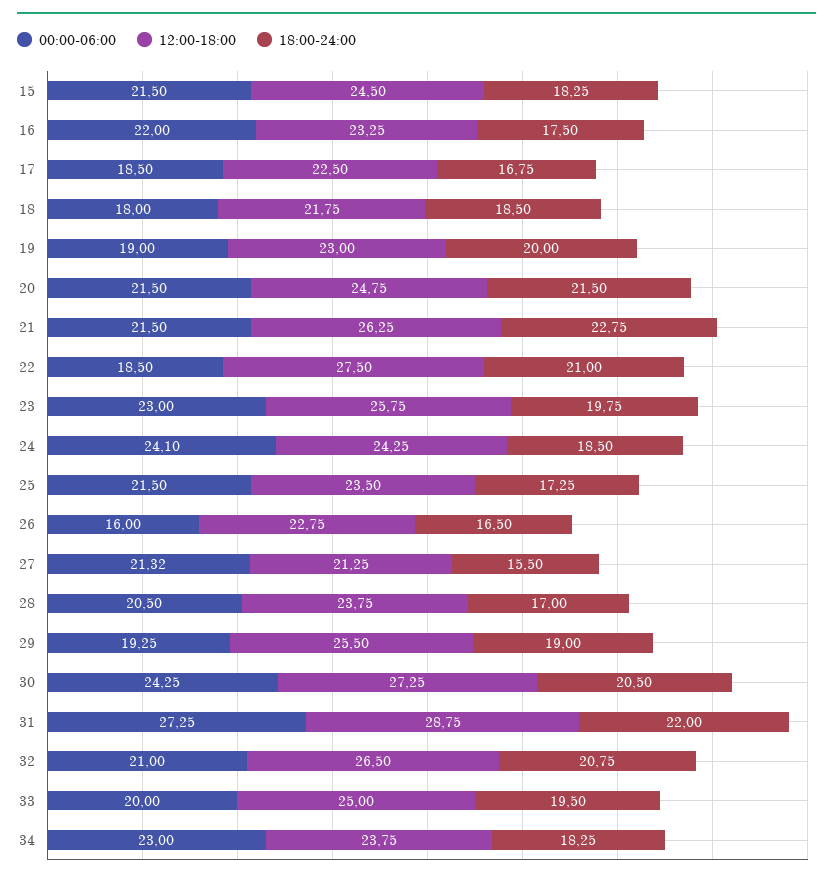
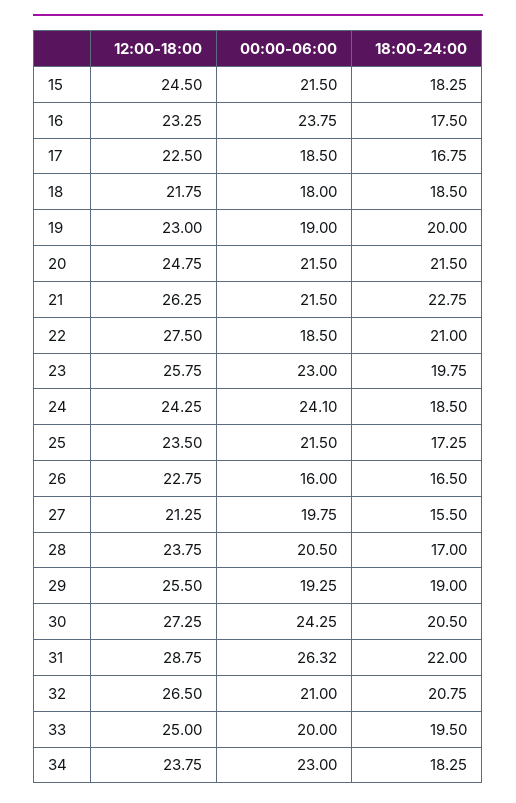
00:00-06:00, 16: 22 -> 23.75
00:00-06:00, 27: 21.32 -> 19.75
00:00-06:00, 31: 27.25 -> 26.32

